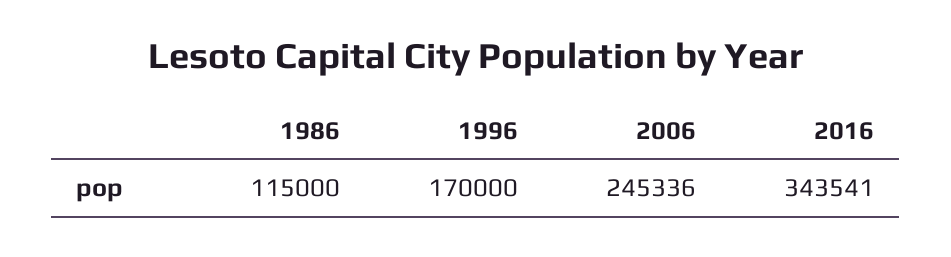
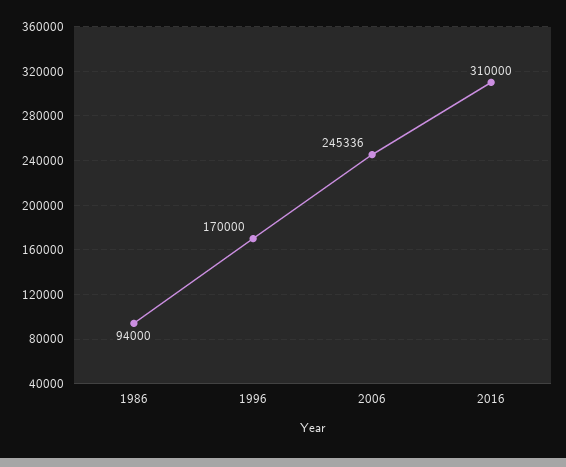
1986: 115000 -> 94000
2016: 343541 -> 310000

